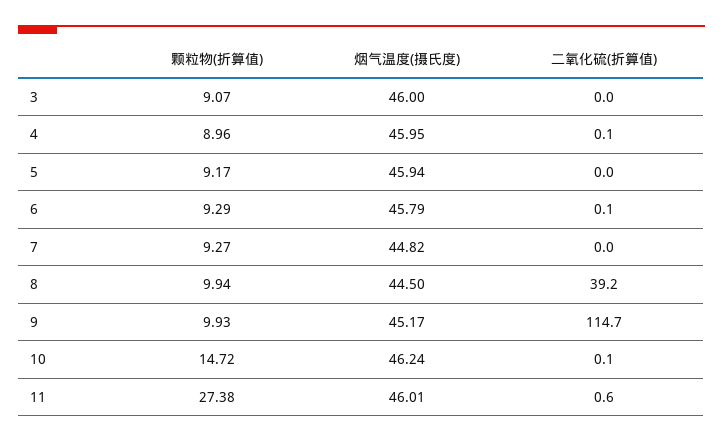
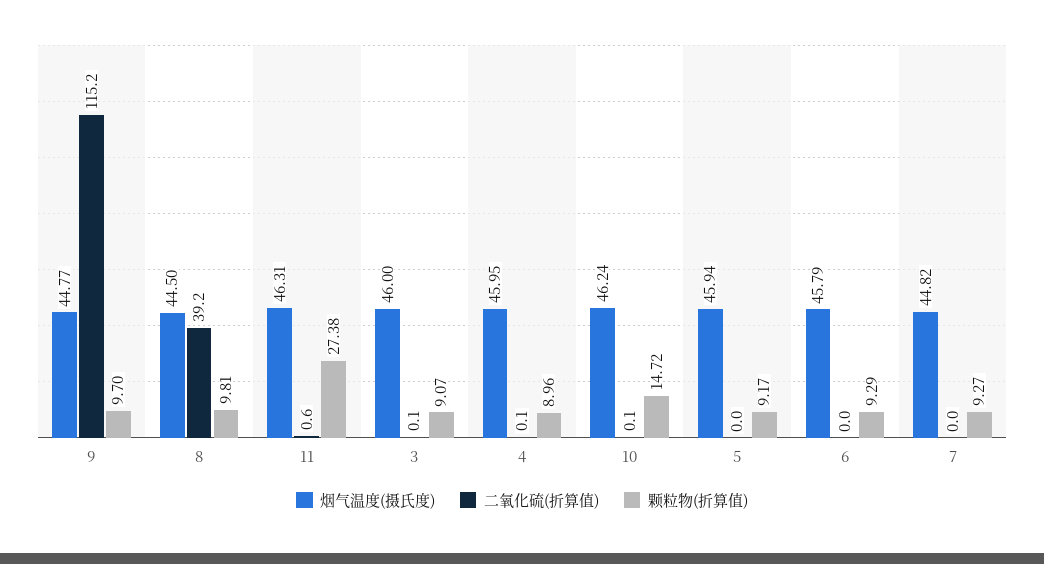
二氧化硫(折算值), 3: 0 -> 0.1
二氧化硫(折算值), 6: 0.1 -> 0
颗粒物(折算值), 8: 9.94 -> 9.81
颗粒物(折算值), 9: 9.93 -> 9.7
烟气温度(摄氏度), 9: 45.17 -> 44.77
二氧化硫(折算值), 9: 114.7 -> 115.2
烟气温度(摄氏度), 11: 46.01 -> 46.31

